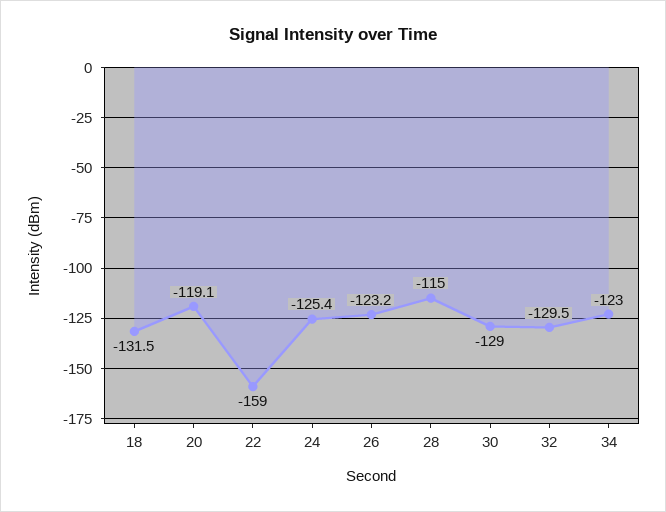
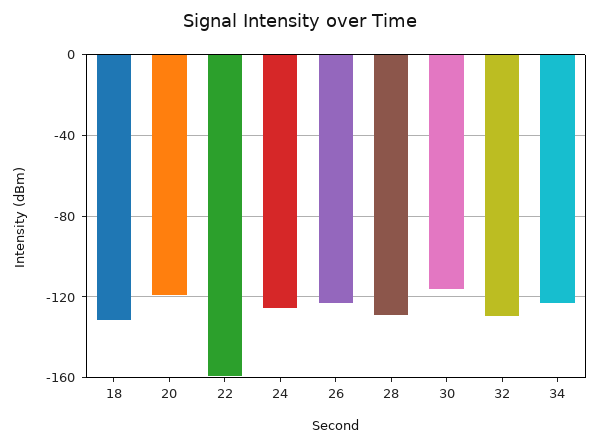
28: -115 -> -130
30: -129 -> -115

